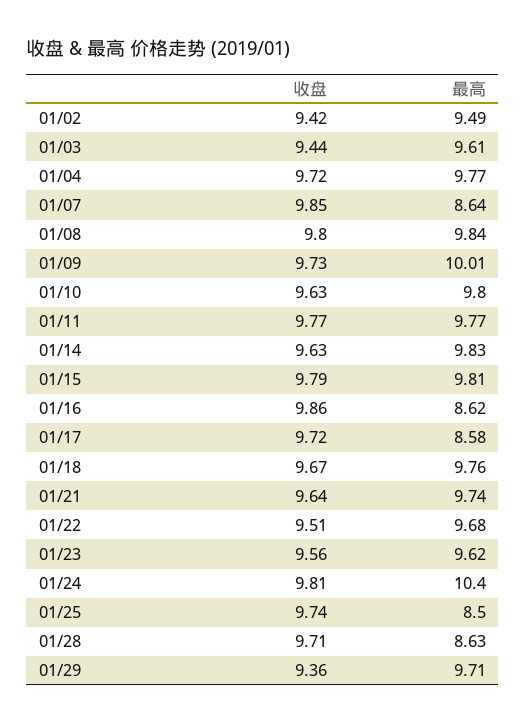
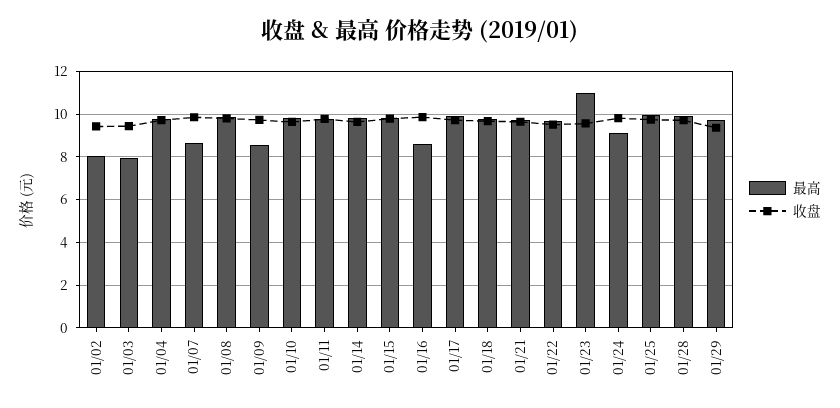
最高, 01/02: 9.49 -> 8
最高, 01/03: 9.61 -> 8
最高, 01/09: 10.01 -> 8.5
最高, 01/17: 8.58 -> 10
最高, 01/23: 9.62 -> 11
最高, 01/24: 10.4 -> 9
最高, 01/25: 8.5 -> 10
最高, 01/28: 8.63 -> 10

